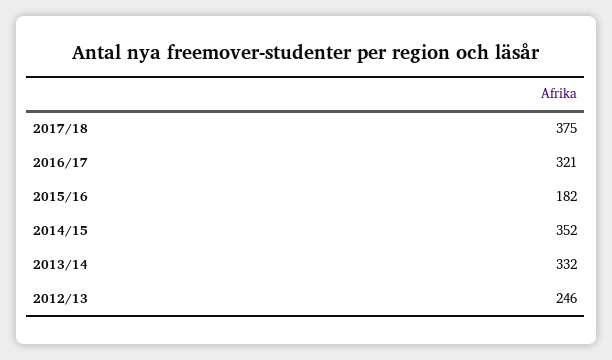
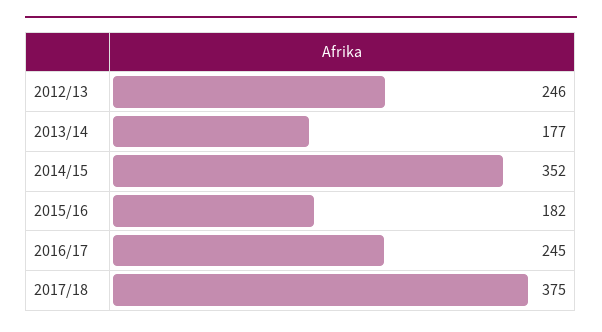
2016/17: 321 -> 245
2013/14: 332 -> 177

